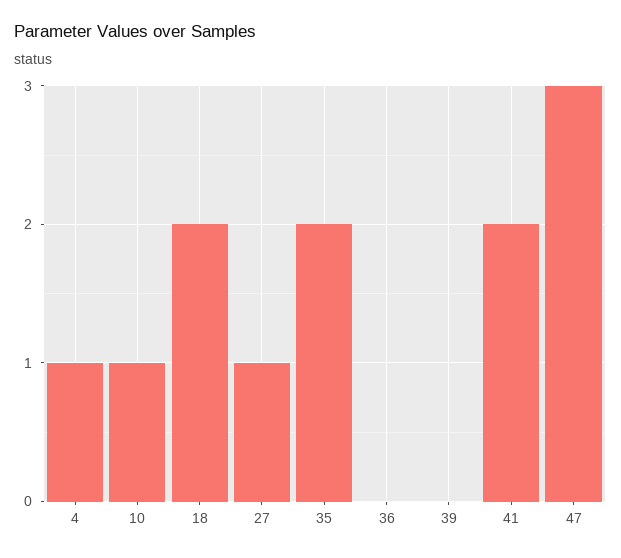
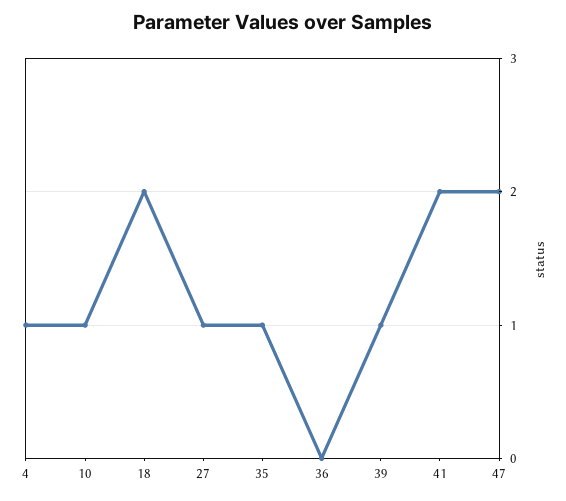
35: 2 -> 1
39: 0 -> 1
47: 3 -> 2

